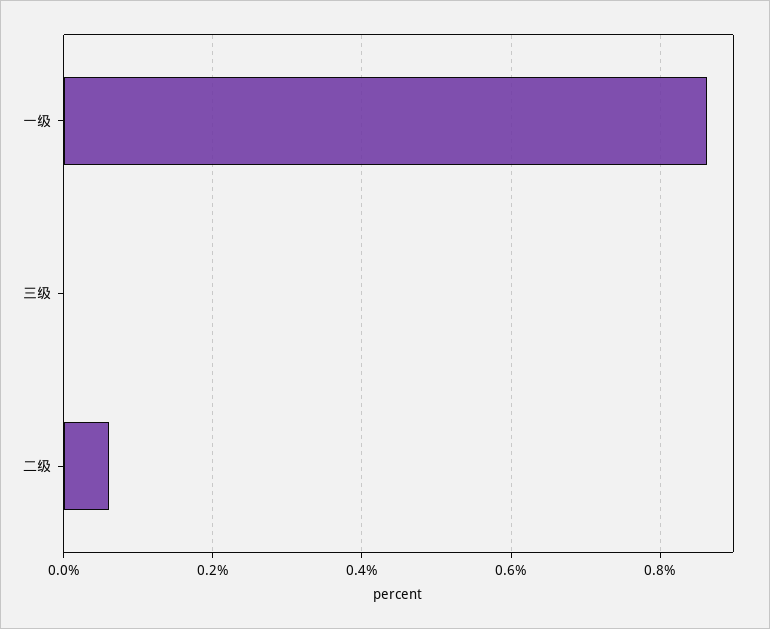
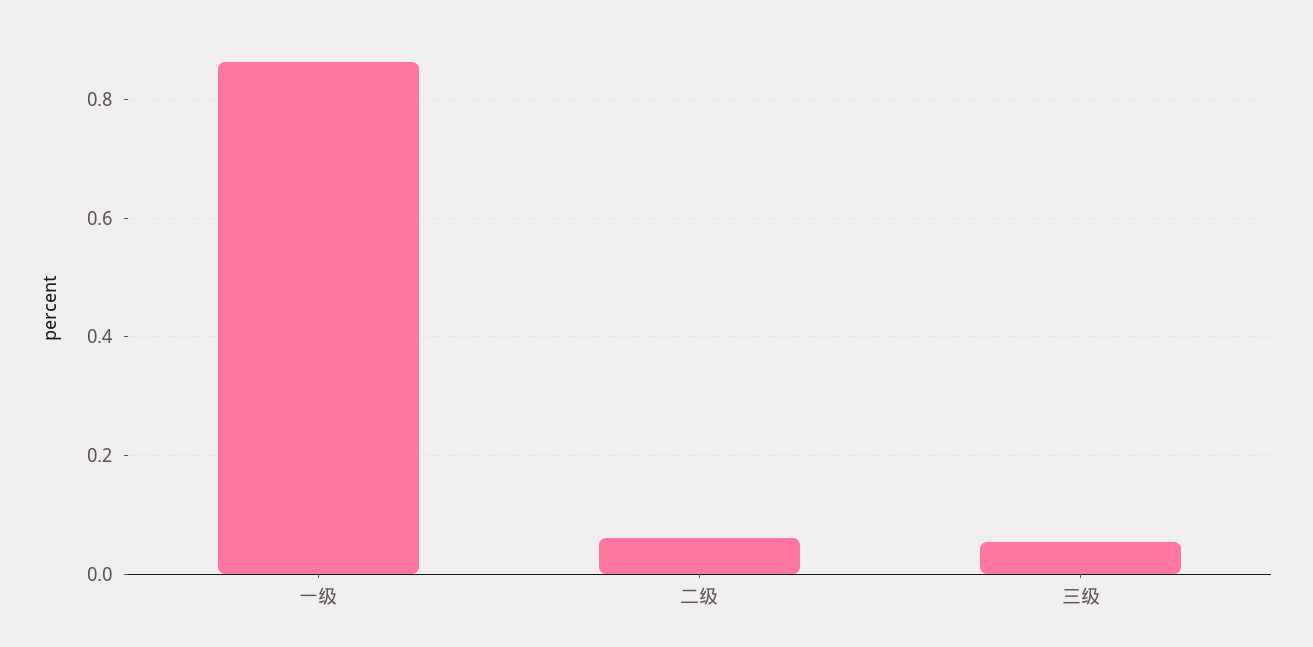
三级: 0 -> 0.06

